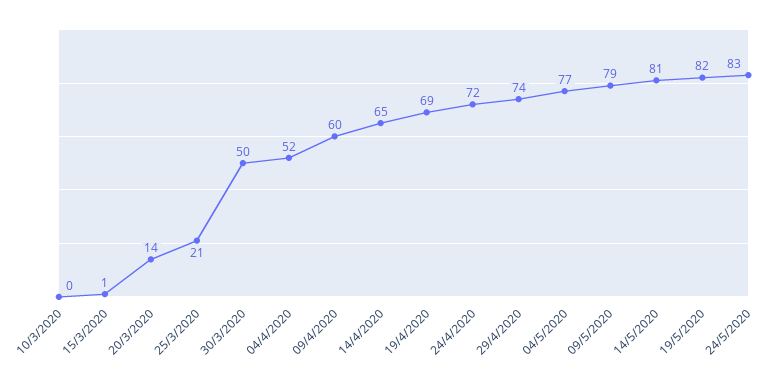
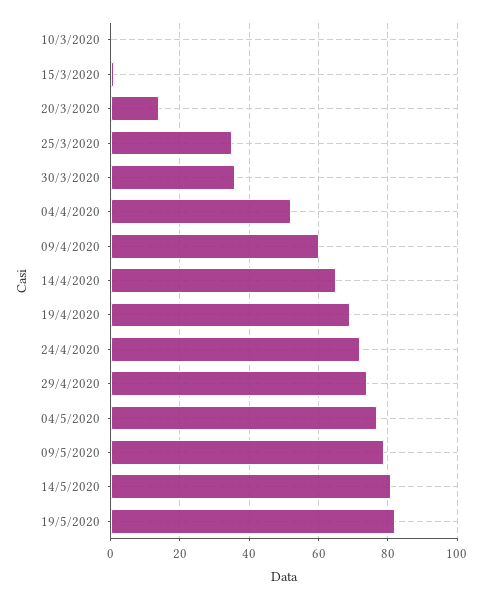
25/3/2020: 21 -> 35
30/3/2020: 50 -> 35
24/5/2020: 83 -> none

